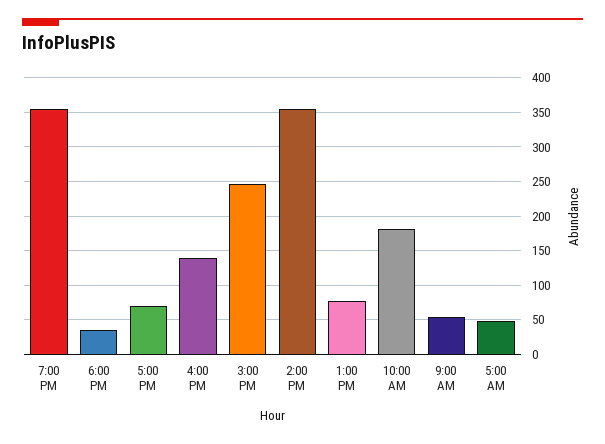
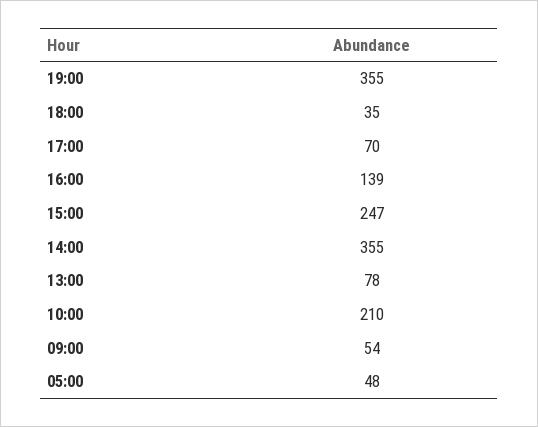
10:00 AM: 180 -> 210

